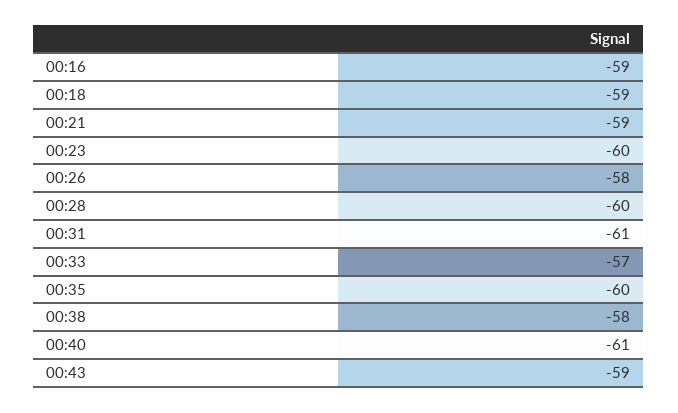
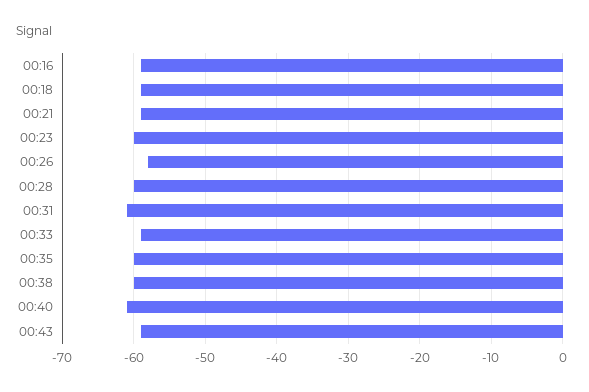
00:33: -57 -> -59
00:38: -58 -> -60

